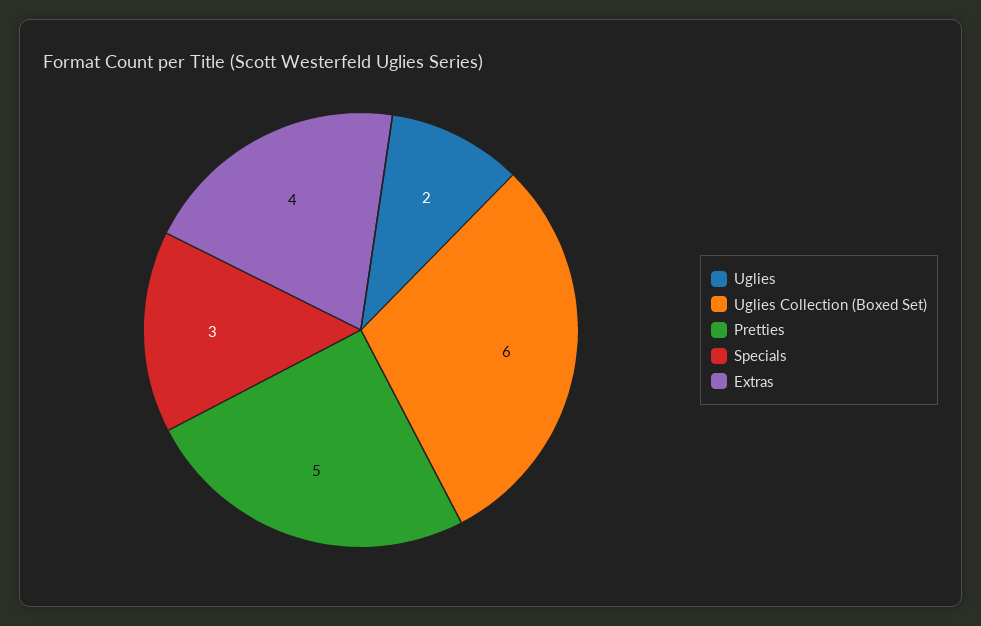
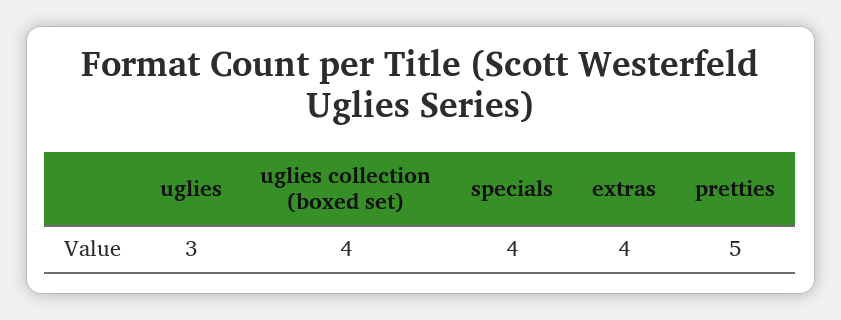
Uglies: 2 -> 3
Uglies Collection (Boxed Set): 6 -> 4
Specials: 3 -> 4

